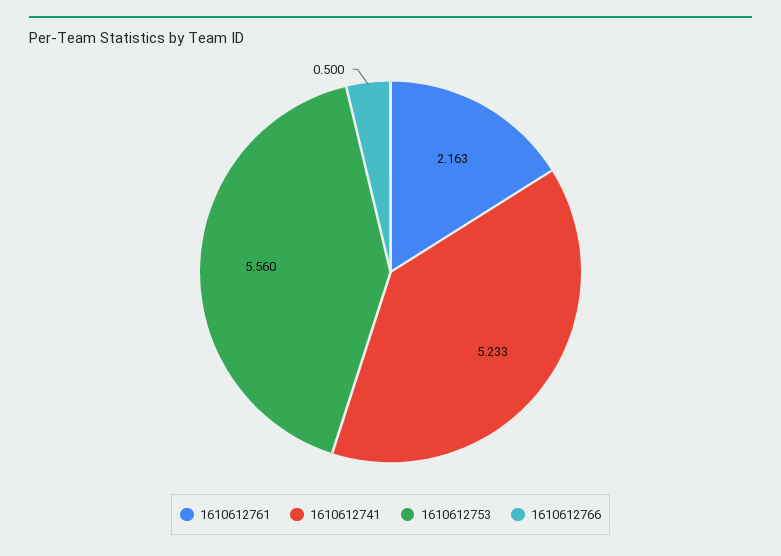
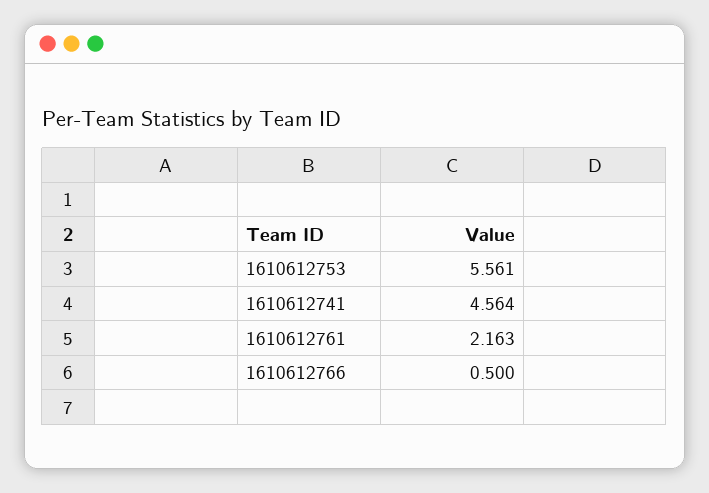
1610612741: 5.233 -> 4.564
1610612753: 5.56 -> 5.561

